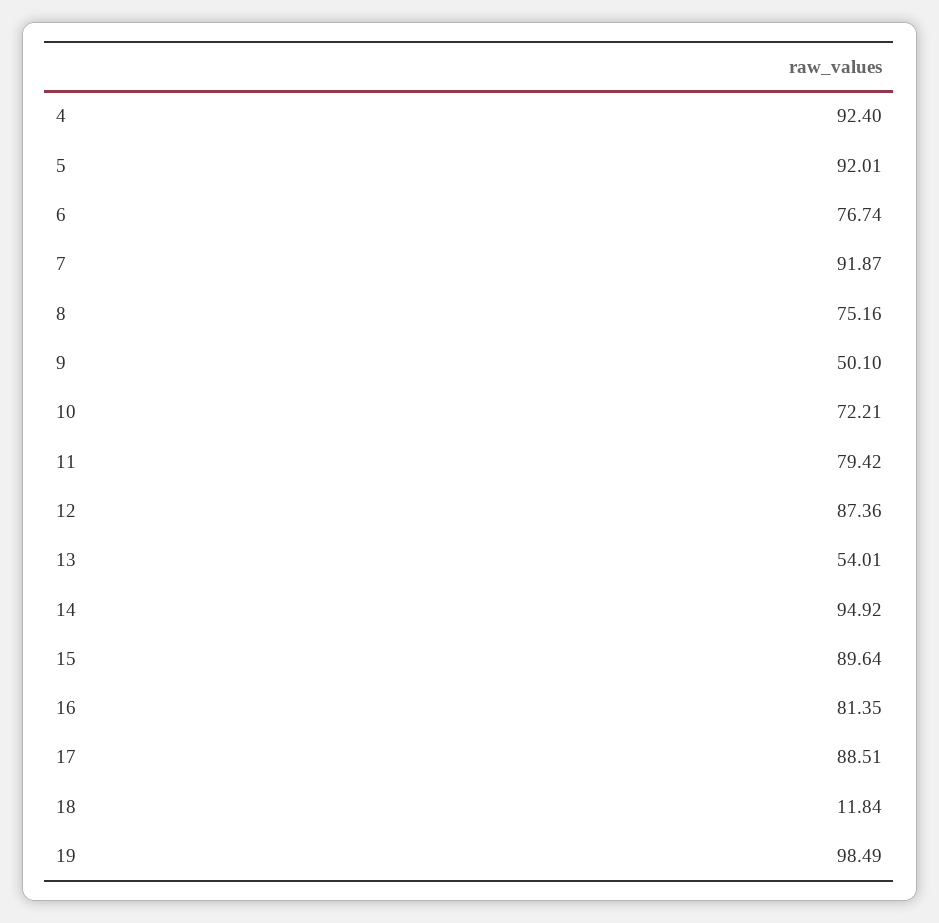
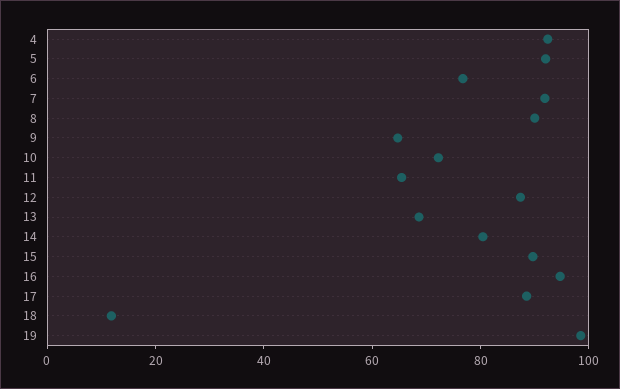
8: 75.16 -> 90
9: 50.1 -> 65
11: 79.42 -> 65
13: 54.01 -> 70
14: 94.92 -> 80
16: 81.35 -> 95

